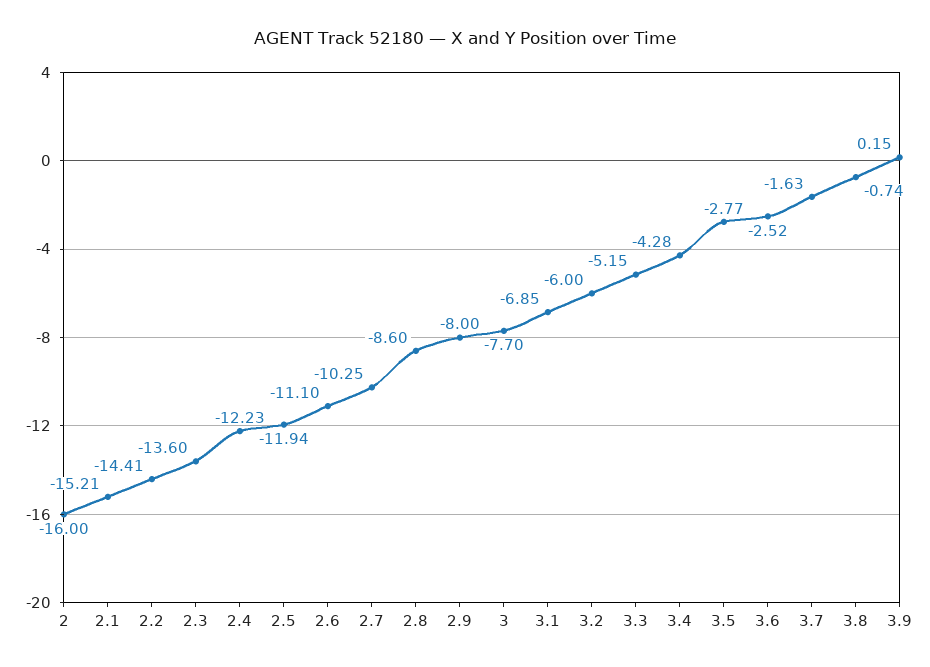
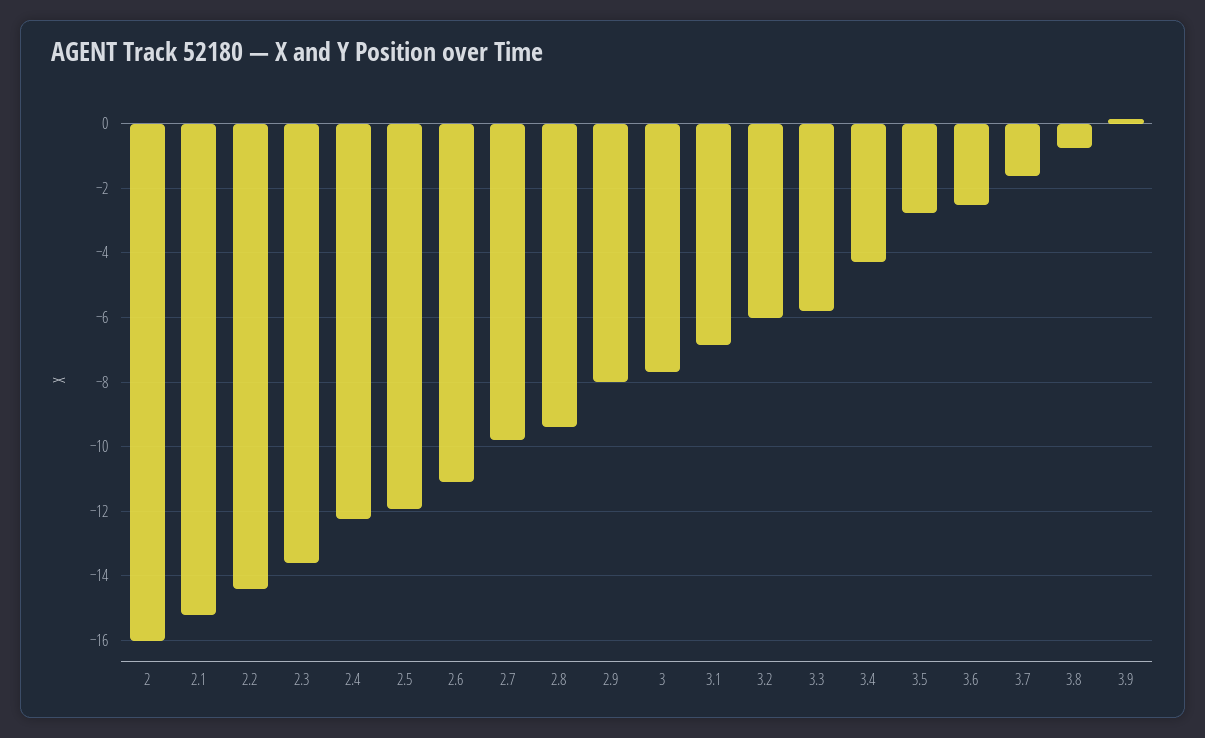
2.7: -10.25 -> -9.8
2.8: -8.6 -> -9.4
3.3: -5.15 -> -5.8

